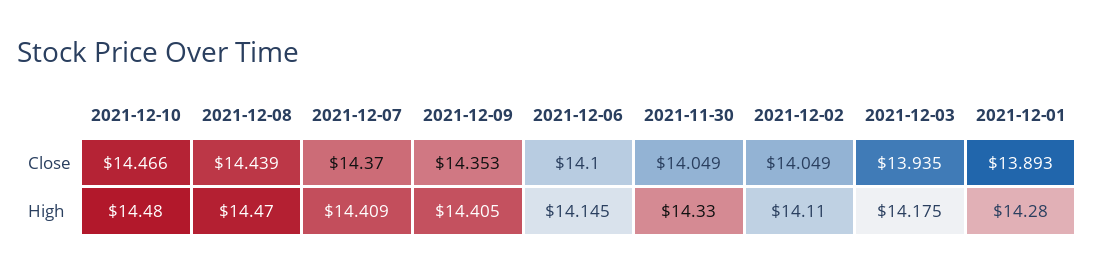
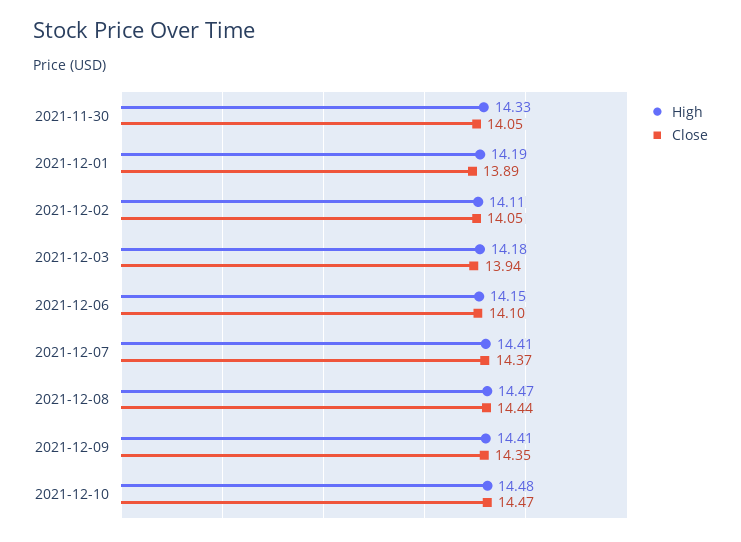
High, 2021-12-01: 14.28 -> 14.19

